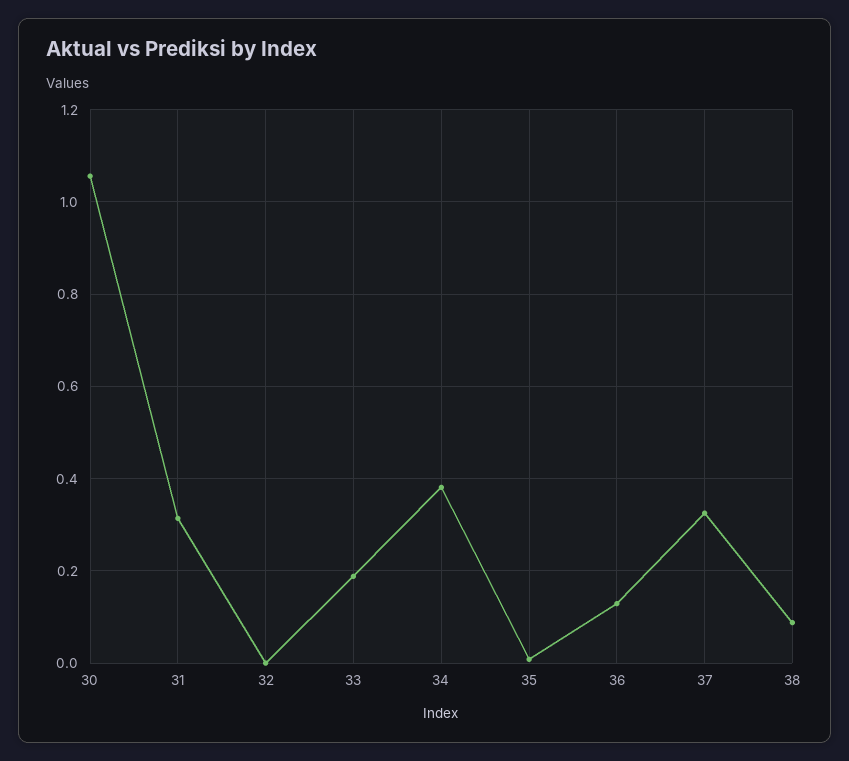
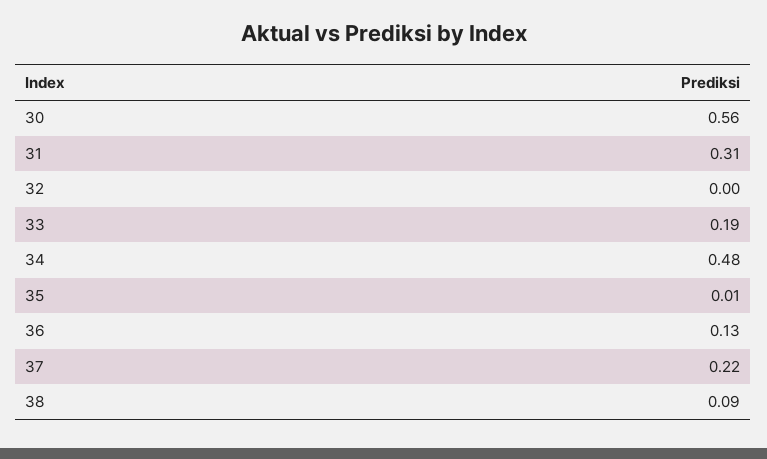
30: 1.06 -> 0.56
34: 0.38 -> 0.48
37: 0.32 -> 0.22

